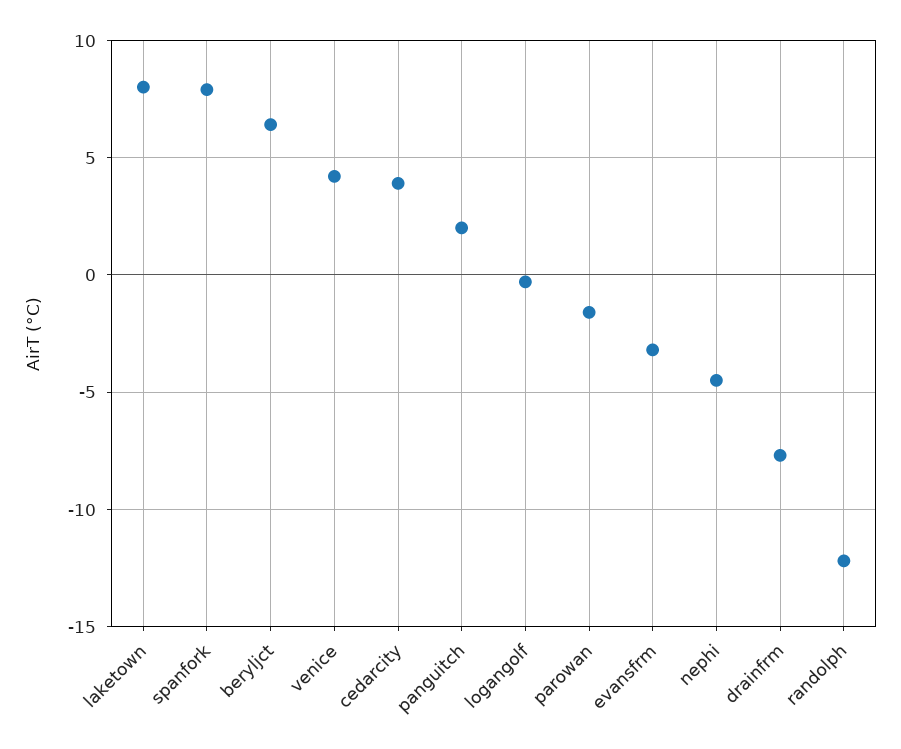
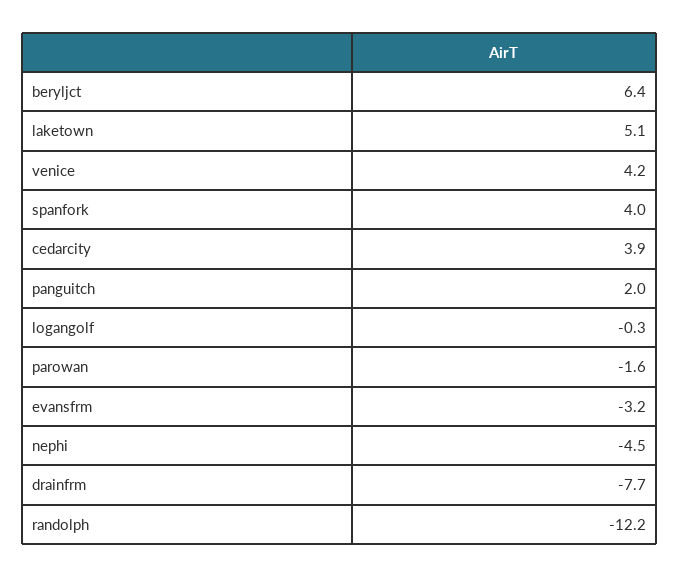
laketown: 8 -> 5.1
spanfork: 8 -> 4

